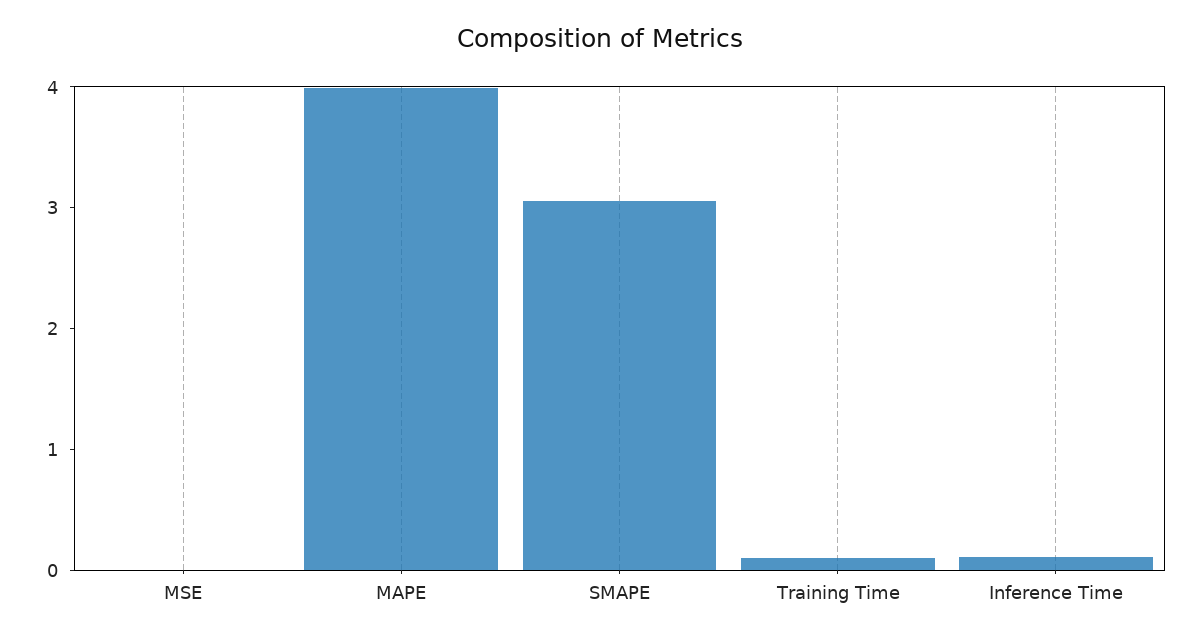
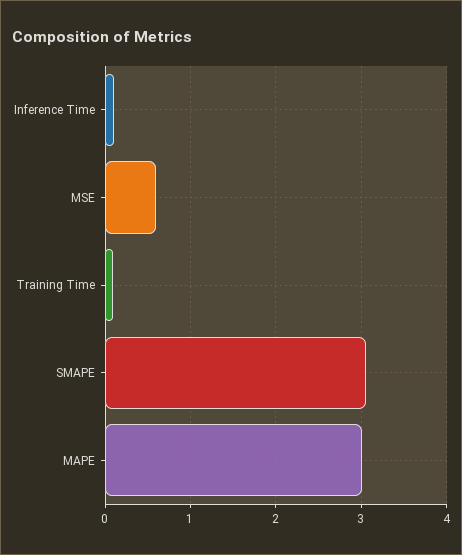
MSE: 0 -> 0.6
MAPE: 4 -> 3

